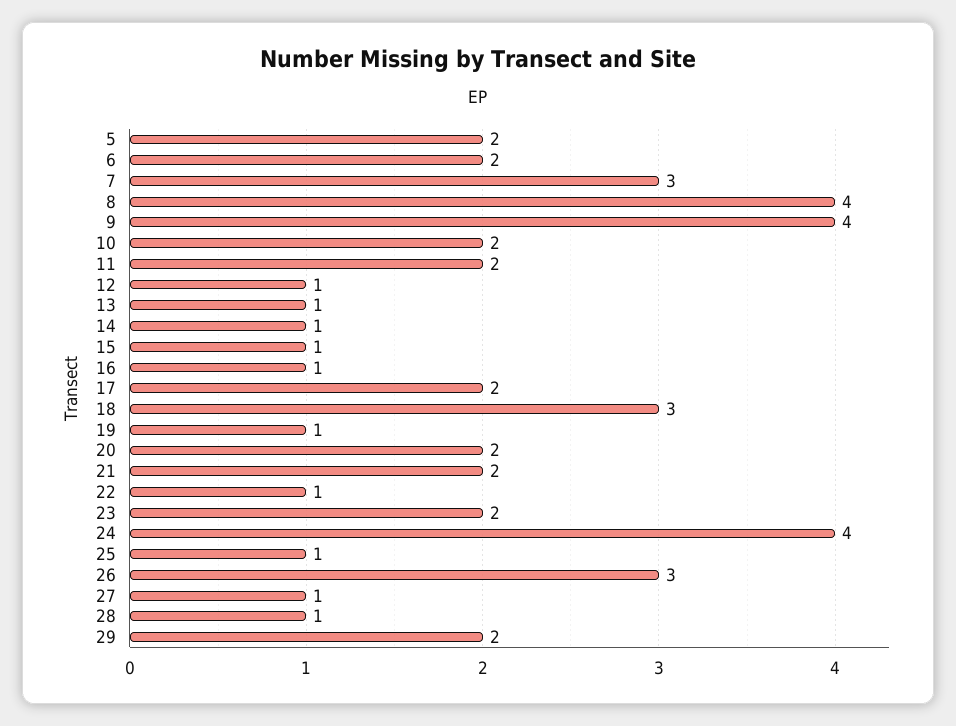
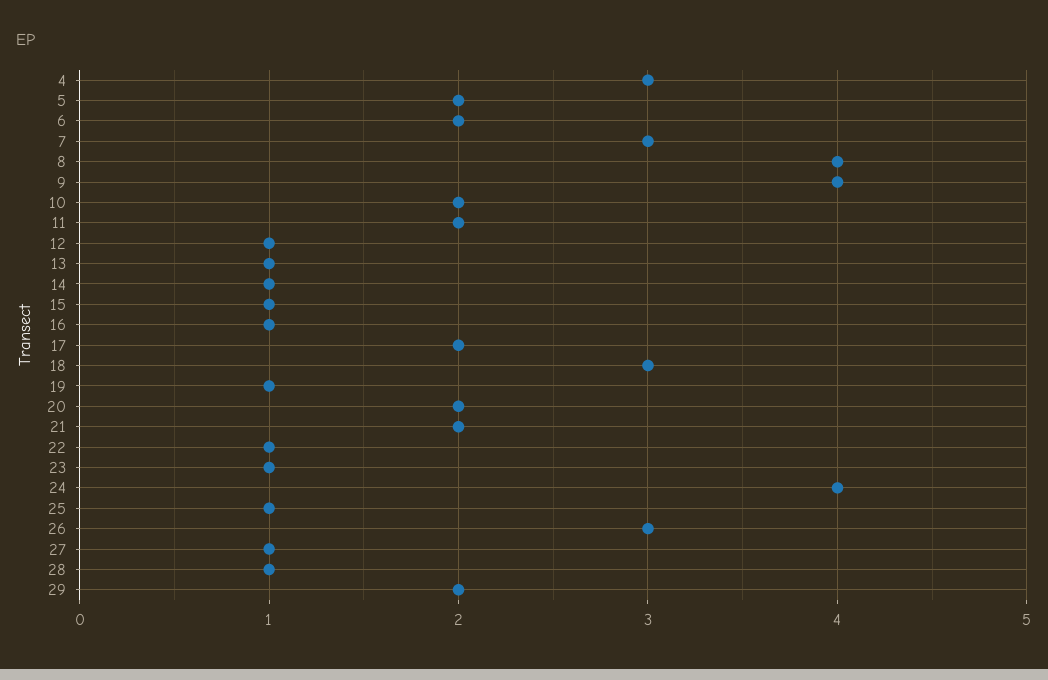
23: 2 -> 1
4: none -> 3

